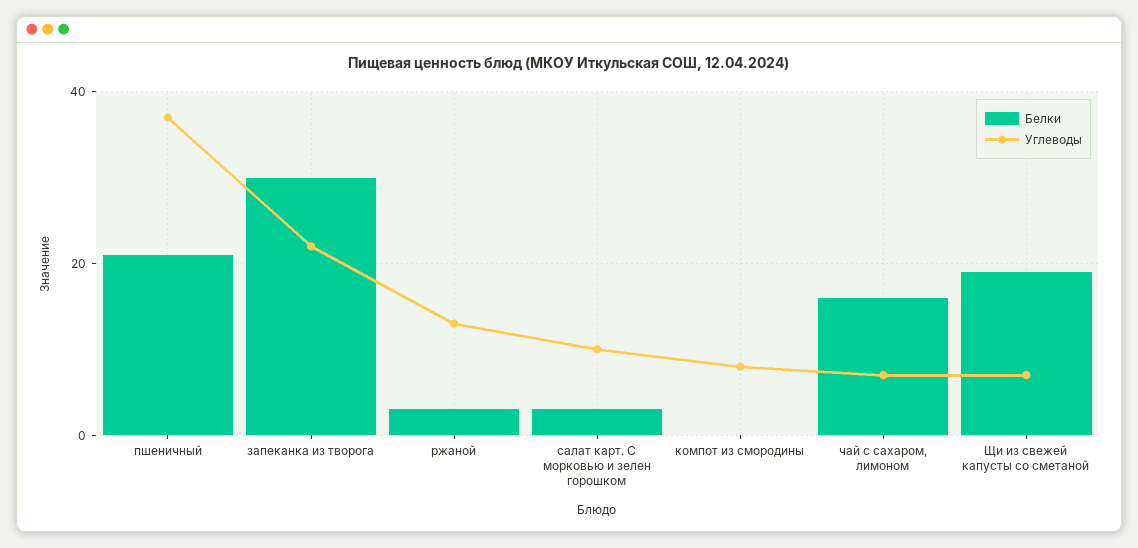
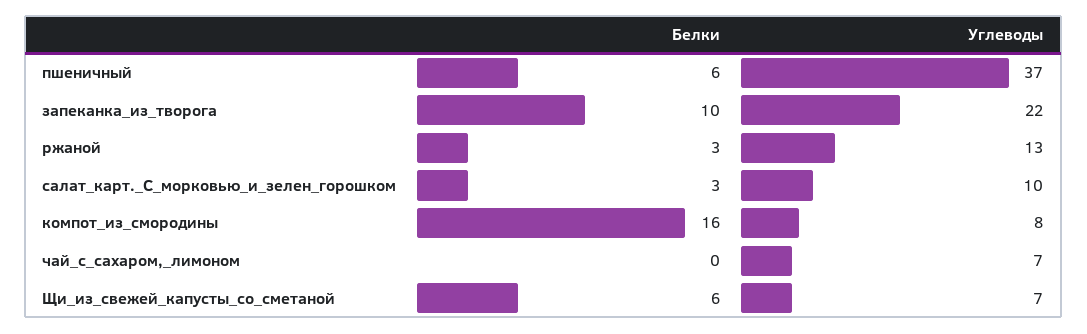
Белки, пшеничный: 20 -> 6
Белки, запеканка из творога: 30 -> 10
Белки, компот из смородины: 0 -> 16
Белки, чай с сахаром, лимоном: 15 -> 0
Белки, Щи из свежей капусты со сметаной: 20 -> 6

